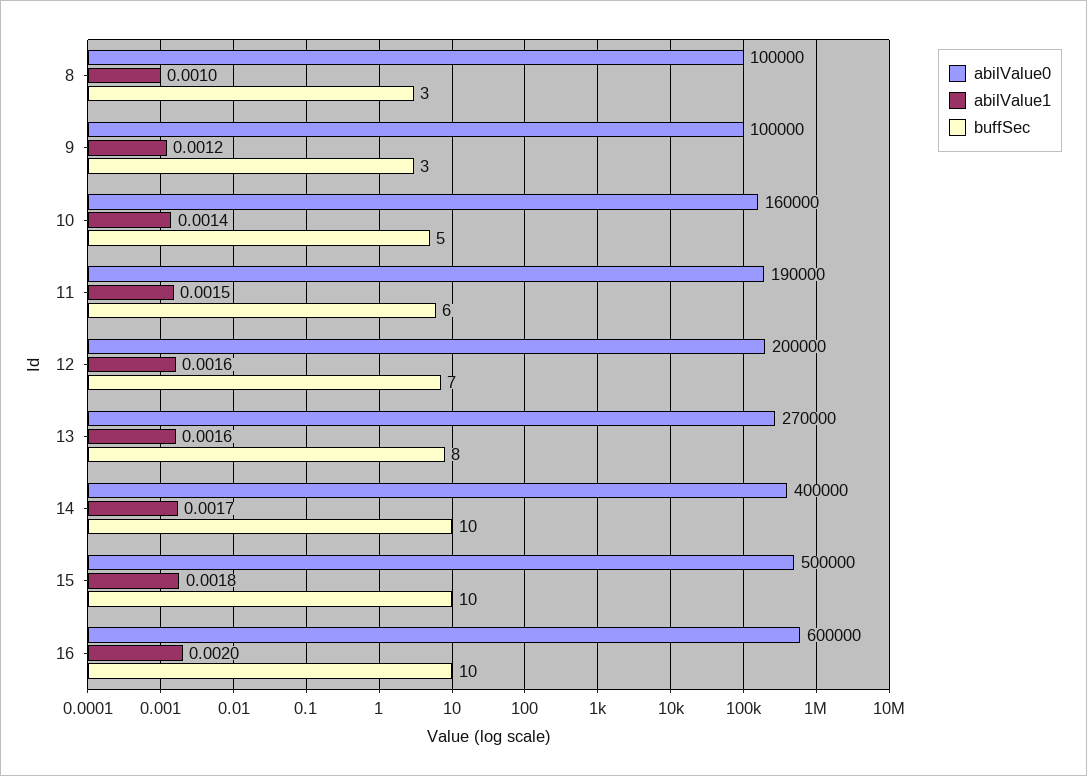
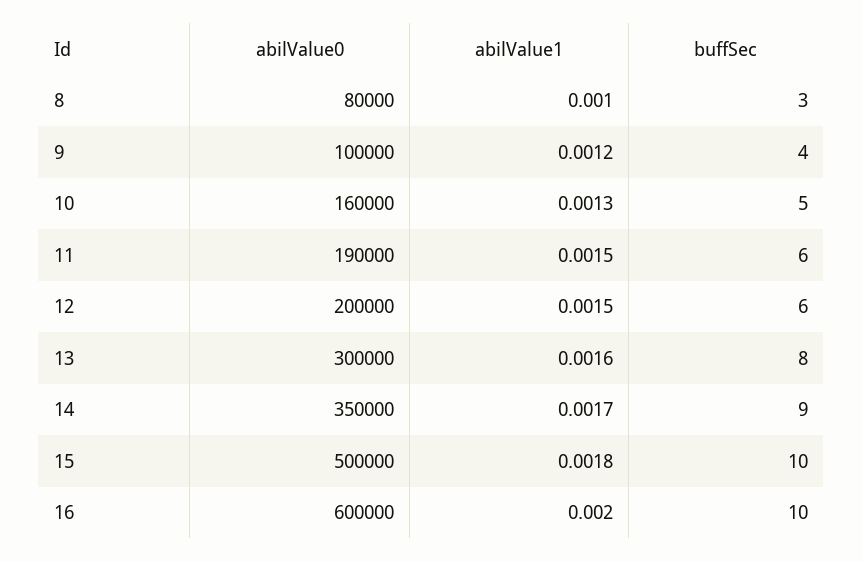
abilValue0, 8: 100000 -> 80000
buffSec, 9: 3 -> 4
abilValue1, 10: 0.0014 -> 0.0013
abilValue1, 12: 0.0016 -> 0.0015
buffSec, 12: 7 -> 6
abilValue0, 13: 270000 -> 300000
abilValue0, 14: 400000 -> 350000
buffSec, 14: 10 -> 9

